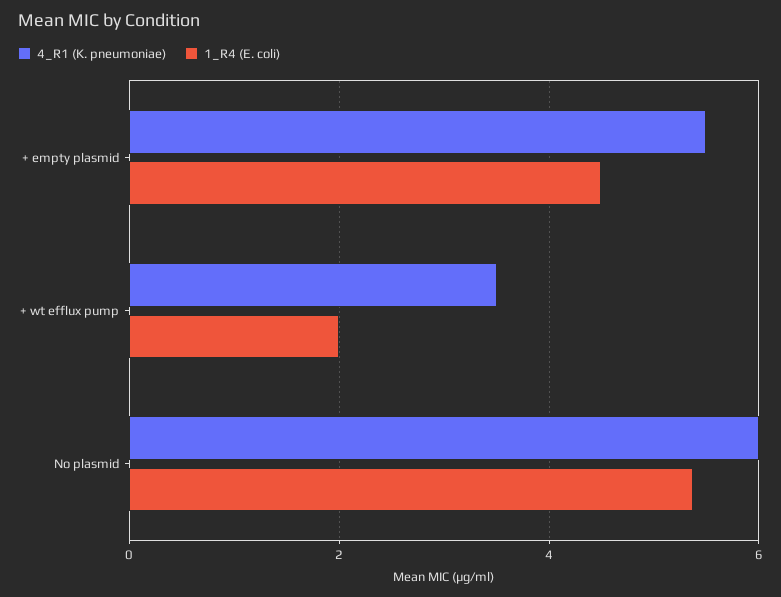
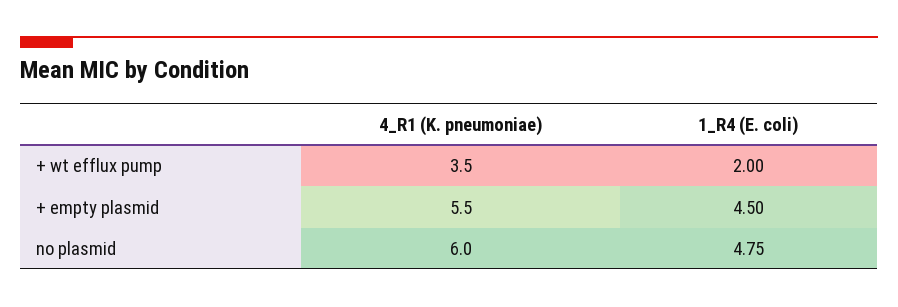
1_R4 (E. coli), No plasmid: 5.4 -> 4.75

